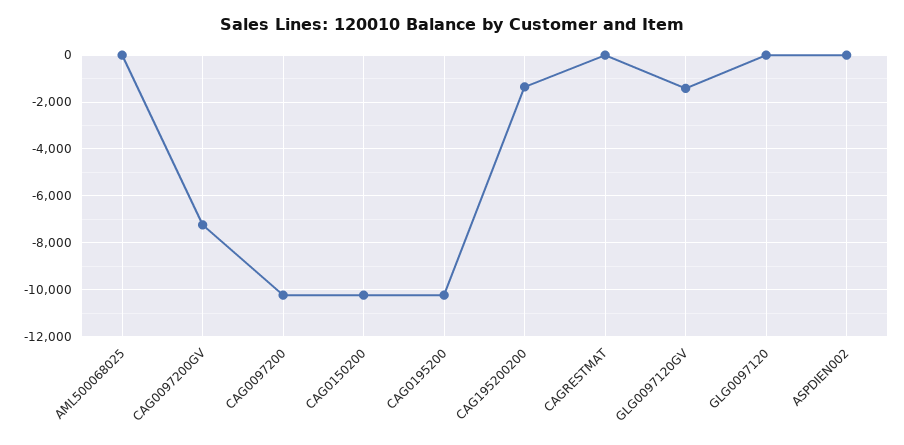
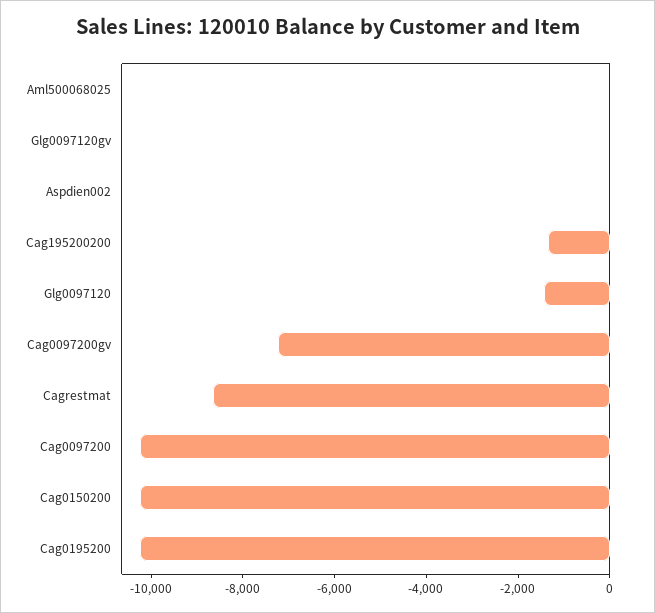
CAGRESTMAT: 0 -> -8500
GLG0097120GV: -1500 -> 0
GLG0097120: 0 -> -1500

